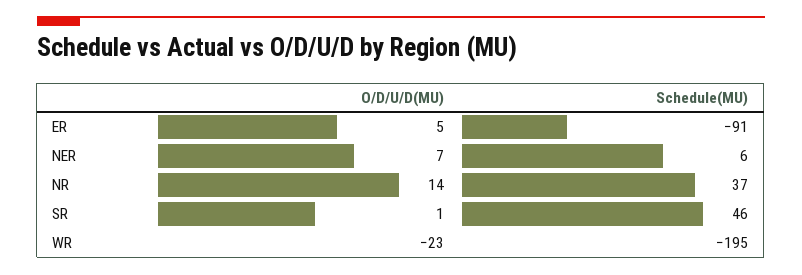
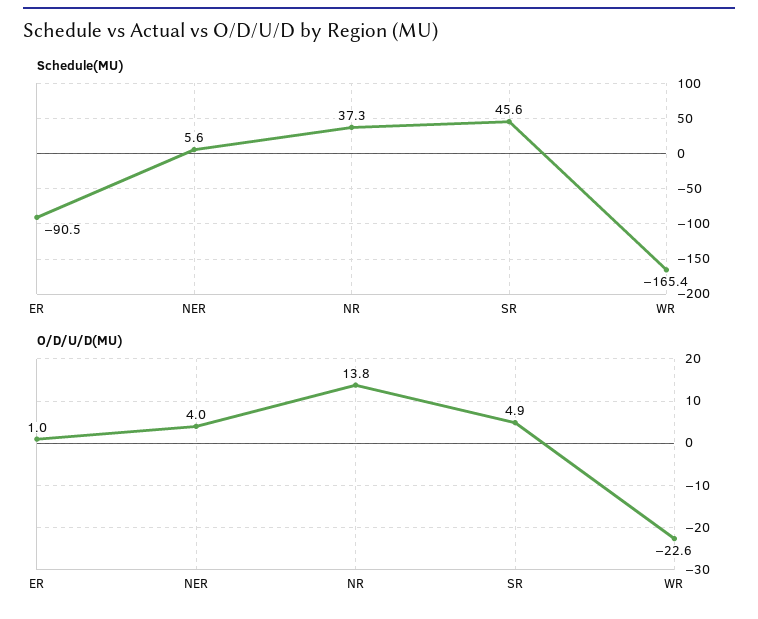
O/D/U/D(MU), ER: 5 -> 1
O/D/U/D(MU), NER: 7 -> 4
O/D/U/D(MU), SR: 1 -> 4.9
Schedule(MU), WR: -195 -> -165.4

